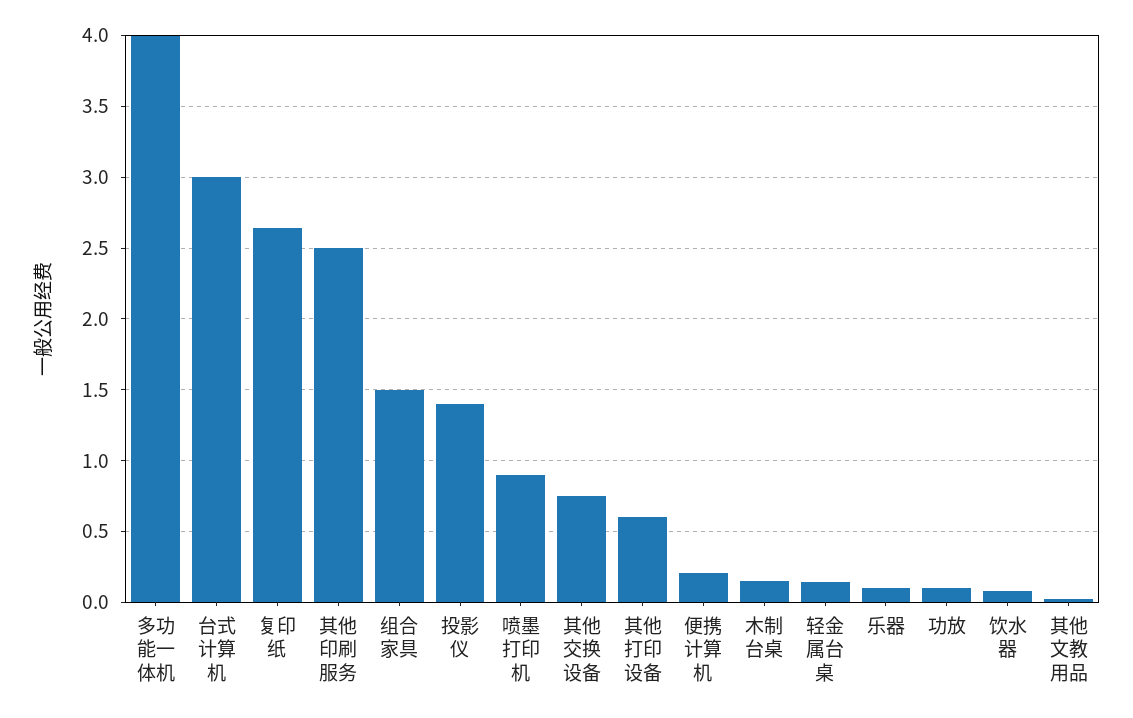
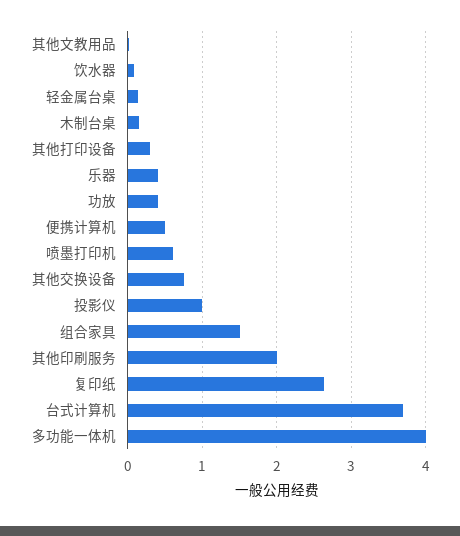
台式计算机: 3 -> 3.7
其他印刷服务: 2.5 -> 2
投影仪: 1.4 -> 1
喷墨打印机: 0.9 -> 0.6
其他打印设备: 0.6 -> 0.3
便携计算机: 0.2 -> 0.5
乐器: 0.1 -> 0.4
功放: 0.1 -> 0.4

